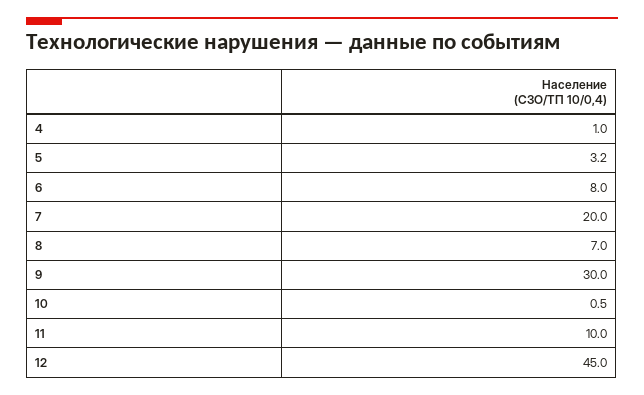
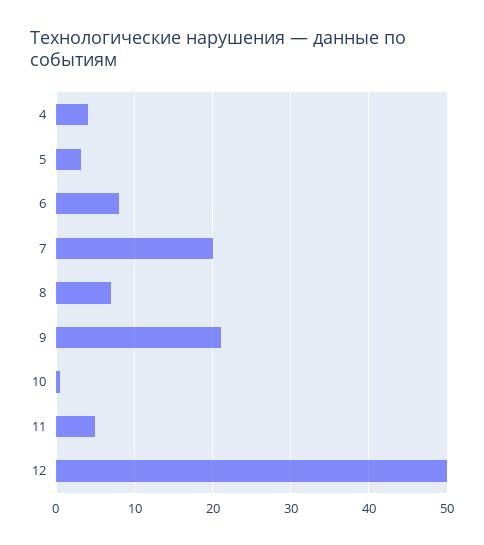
4: 1 -> 4
9: 30 -> 21
11: 10 -> 5
12: 45 -> 50

